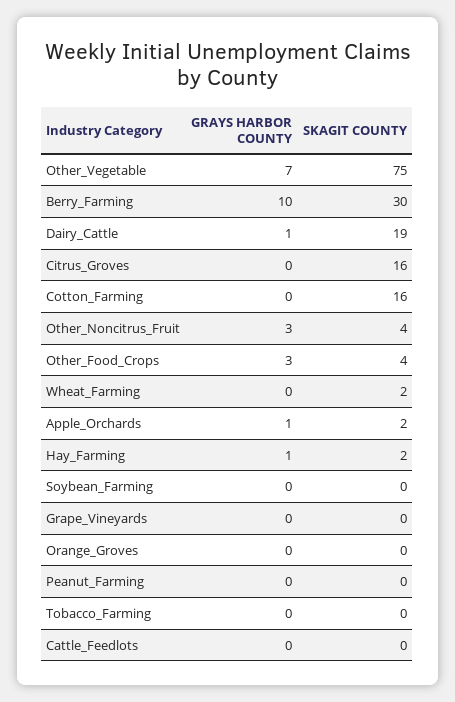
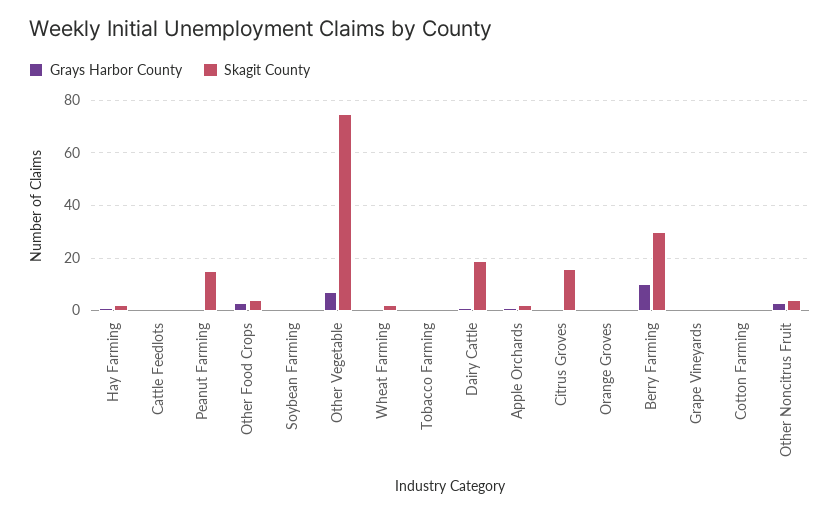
SKAGIT COUNTY, Cotton_Farming: 16 -> 0
SKAGIT COUNTY, Peanut_Farming: 0 -> 15

